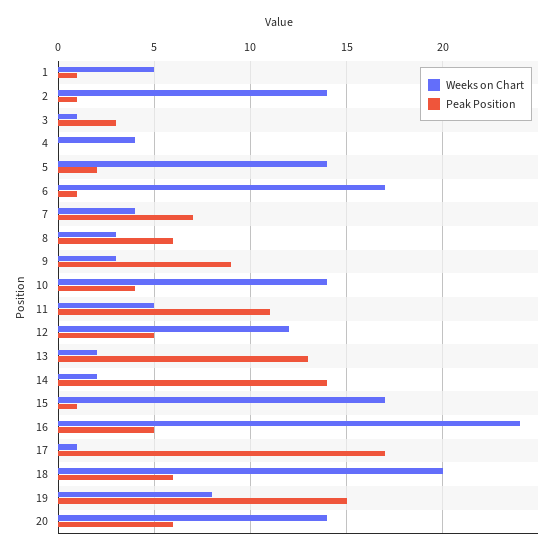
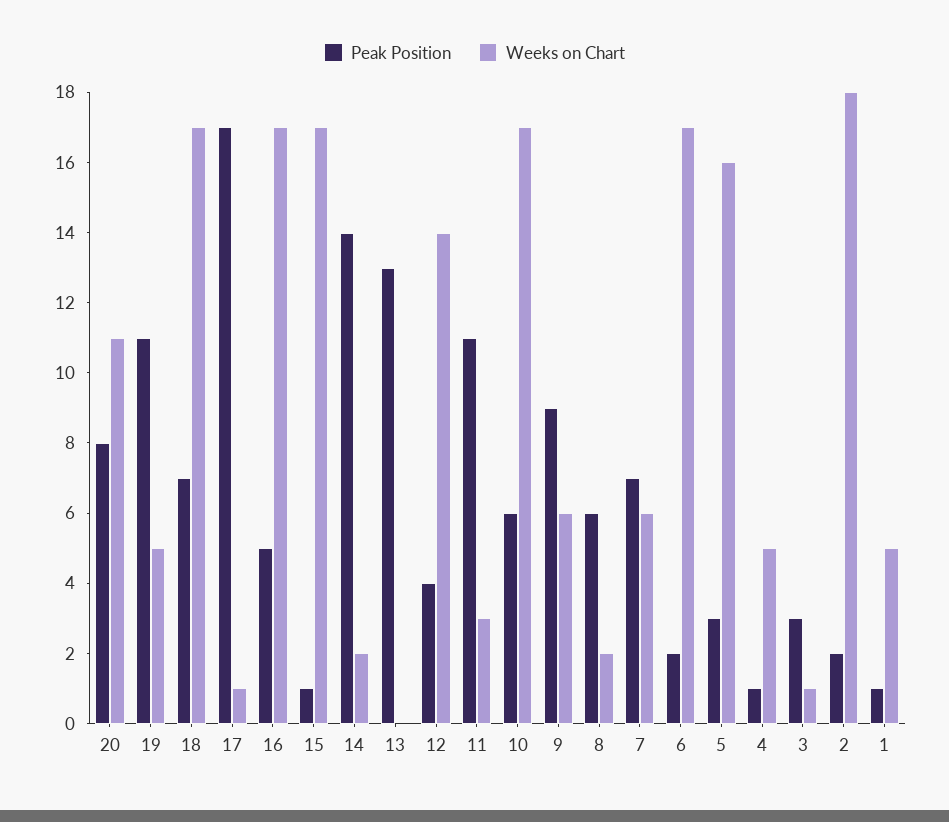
Weeks on Chart, 2: 14 -> 18
Peak Position, 2: 1 -> 2
Weeks on Chart, 4: 4 -> 5
Peak Position, 4: 0 -> 1
Weeks on Chart, 5: 14 -> 16
Peak Position, 5: 2 -> 3
Peak Position, 6: 1 -> 2
Weeks on Chart, 7: 4 -> 6
Weeks on Chart, 8: 3 -> 2
Weeks on Chart, 9: 3 -> 6
Weeks on Chart, 10: 14 -> 17
Peak Position, 10: 4 -> 6
Weeks on Chart, 11: 5 -> 3
Weeks on Chart, 12: 12 -> 14
Peak Position, 12: 5 -> 4
Weeks on Chart, 13: 2 -> 0
Weeks on Chart, 16: 24 -> 17
Weeks on Chart, 18: 20 -> 17
Peak Position, 18: 6 -> 7
Weeks on Chart, 19: 8 -> 5
Peak Position, 19: 15 -> 11
Weeks on Chart, 20: 14 -> 11
Peak Position, 20: 6 -> 8

